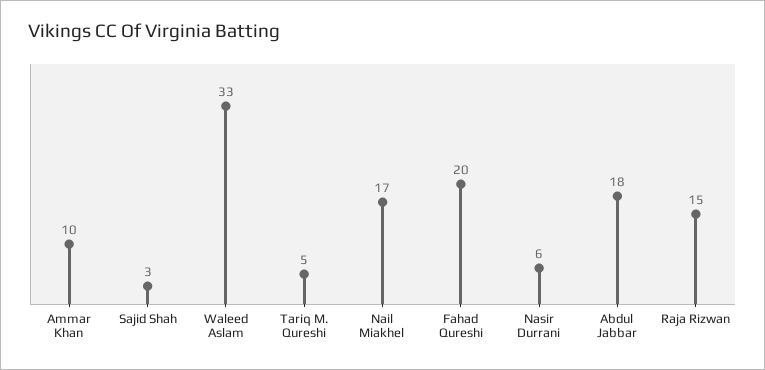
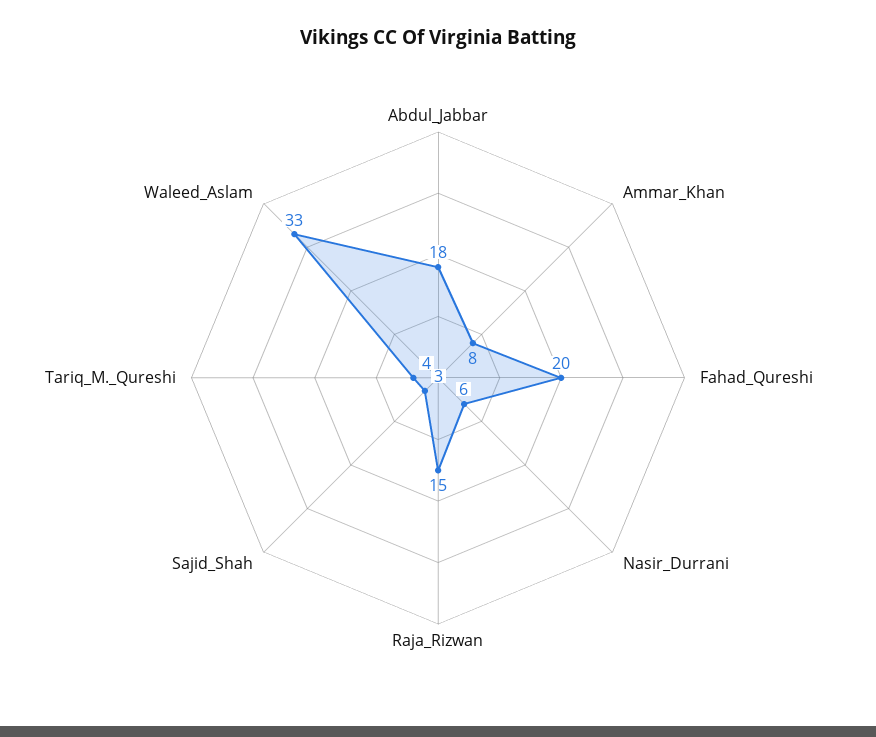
Ammar Khan: 10 -> 8
Tariq M. Qureshi: 5 -> 4
Nail Miakhel: 17 -> none

